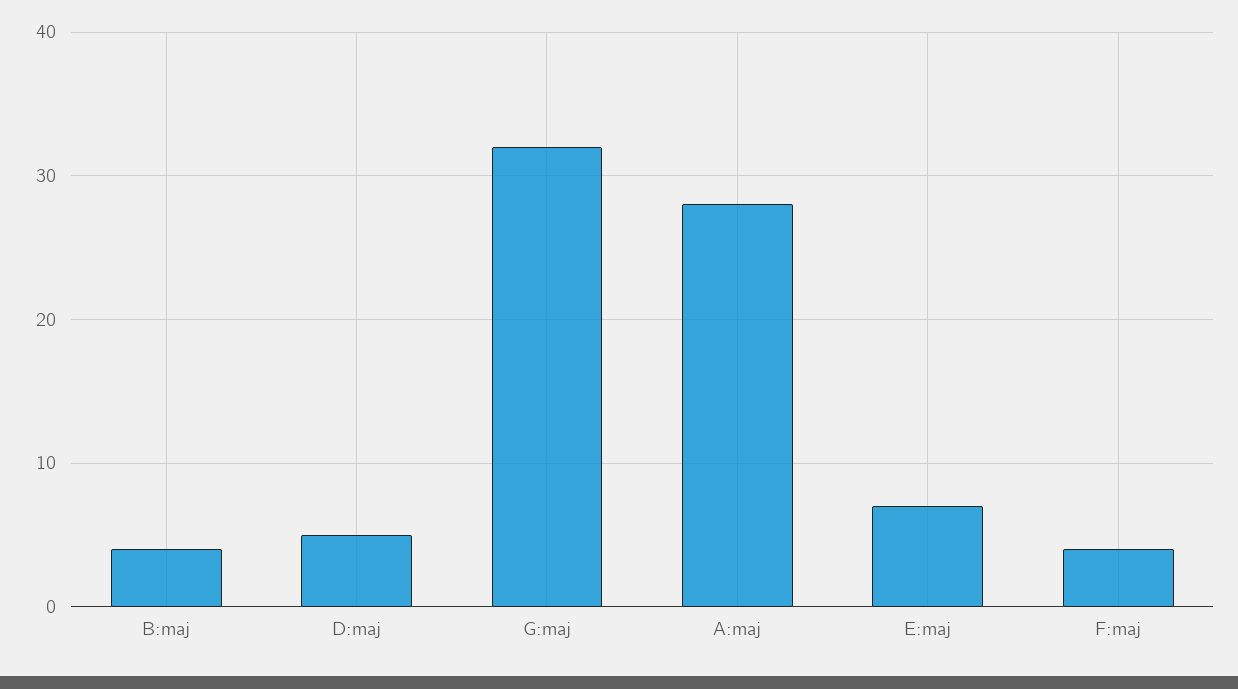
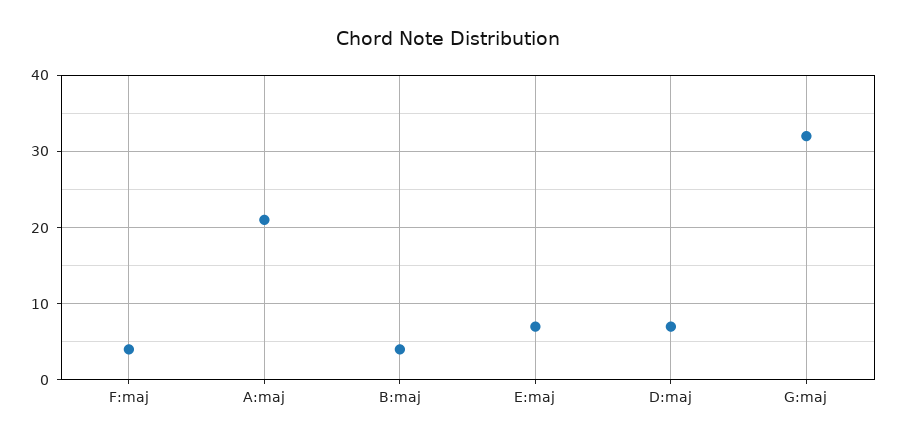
D:maj: 5 -> 7
A:maj: 28 -> 21

